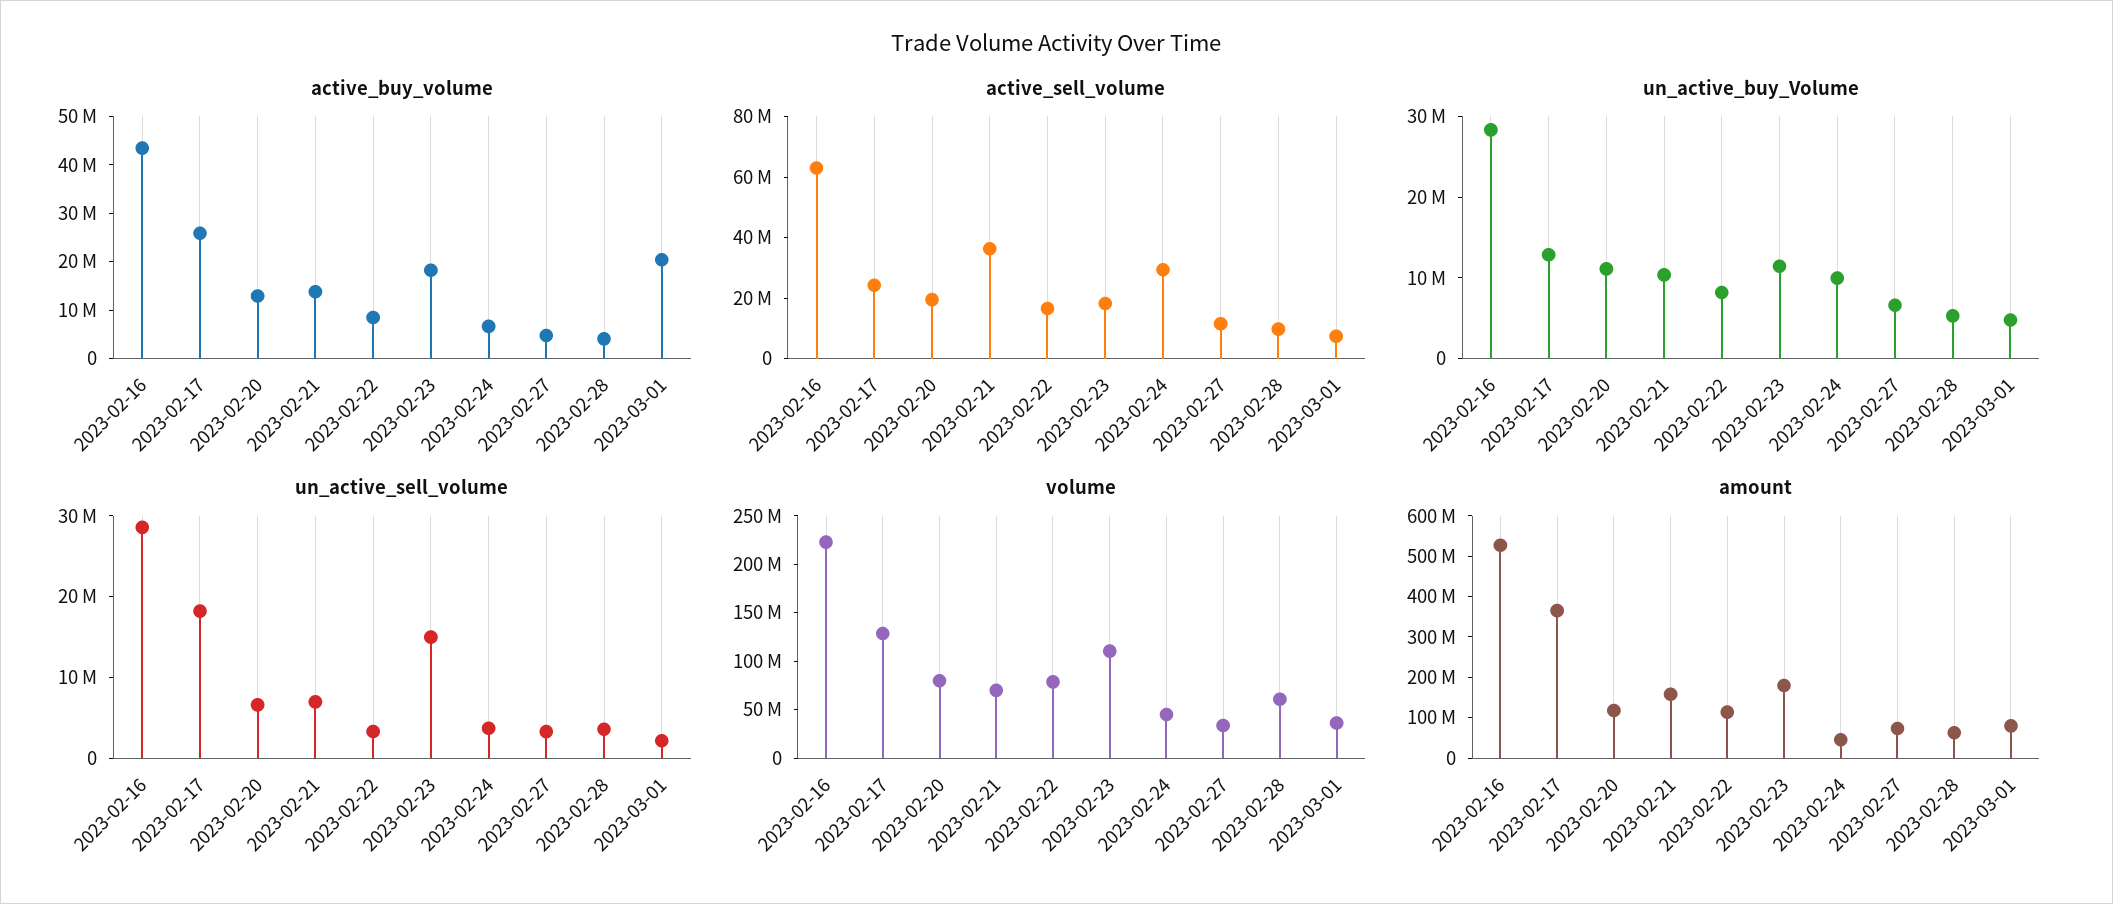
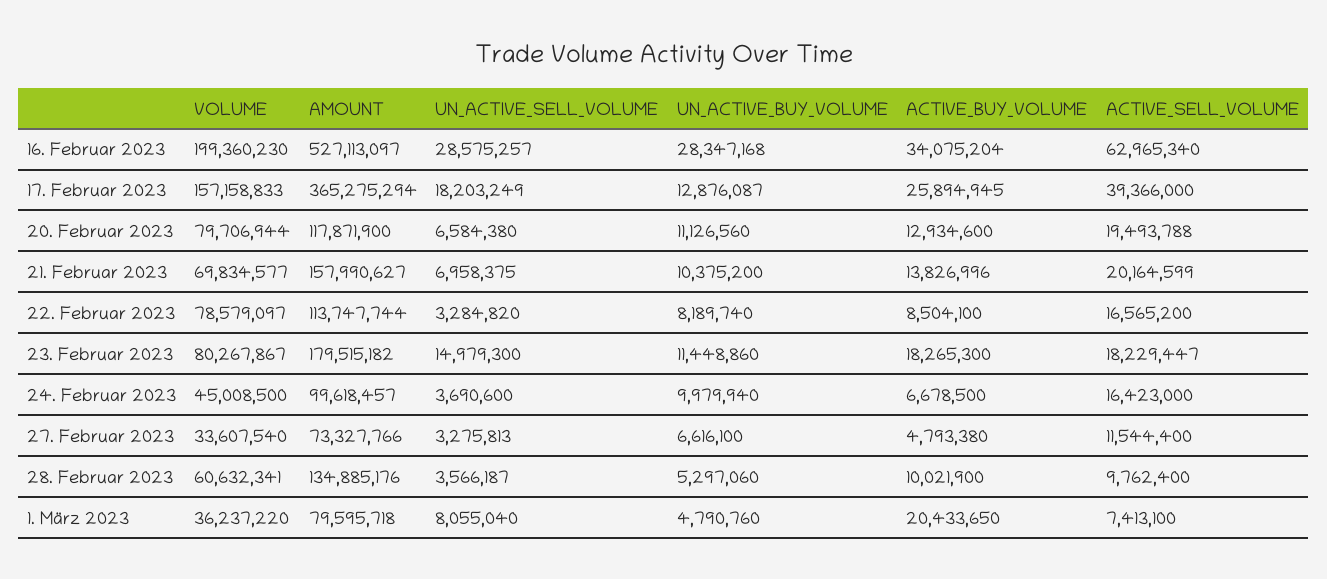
active_buy_volume, 2023-02-16: 44000000 -> 34075204
active_buy_volume, 2023-02-28: 4000000 -> 10021900
active_sell_volume, 2023-02-17: 25000000 -> 39366000
active_sell_volume, 2023-02-21: 35000000 -> 20164599
active_sell_volume, 2023-02-24: 30000000 -> 16423000
un_active_sell_volume, 2023-03-01: 2000000 -> 8055040
volume, 2023-02-16: 220000000 -> 199360230
volume, 2023-02-17: 130000000 -> 157158833
volume, 2023-02-23: 110000000 -> 80267867
amount, 2023-02-24: 40000000 -> 99618457
amount, 2023-02-28: 60000000 -> 134885176

